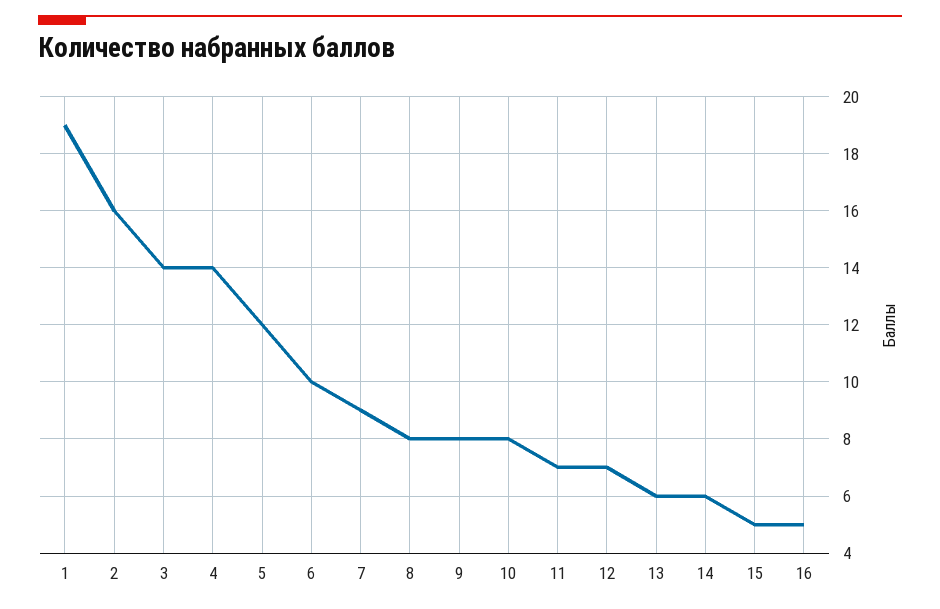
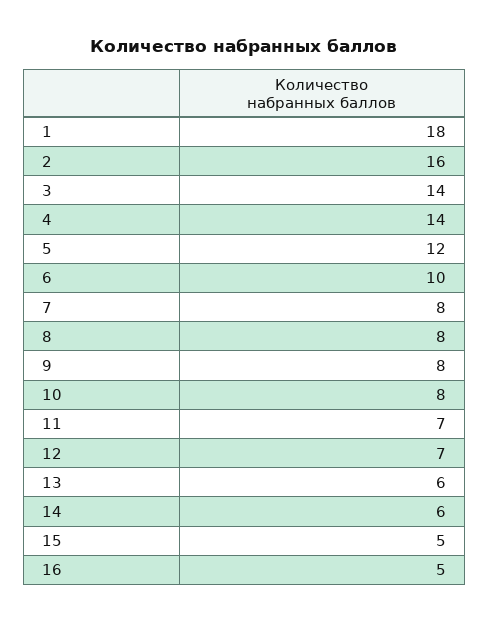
1: 19 -> 18
7: 9 -> 8

